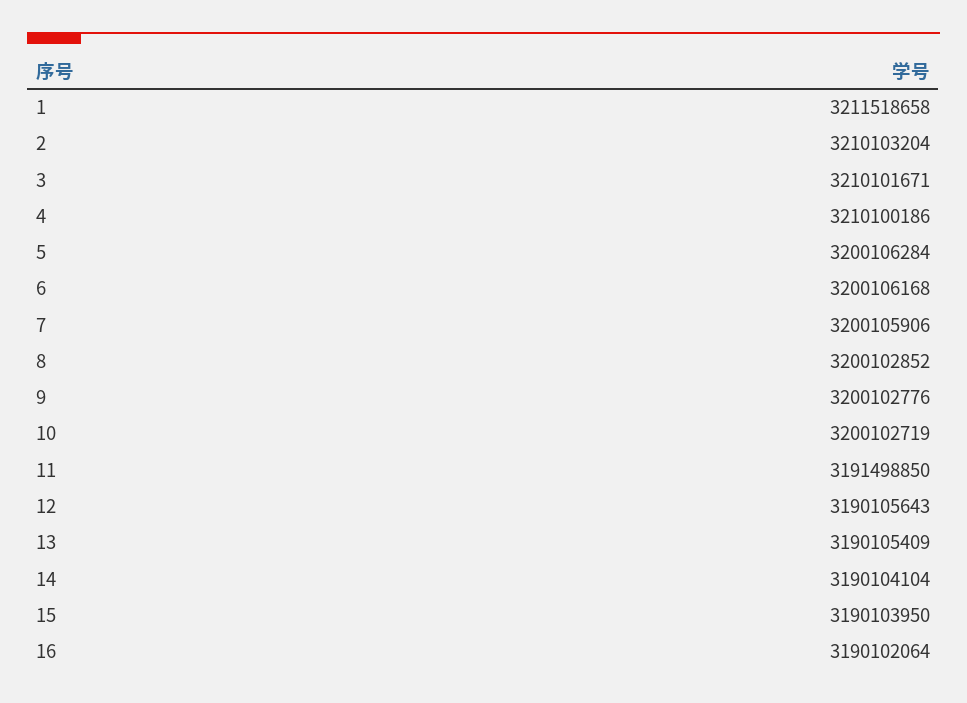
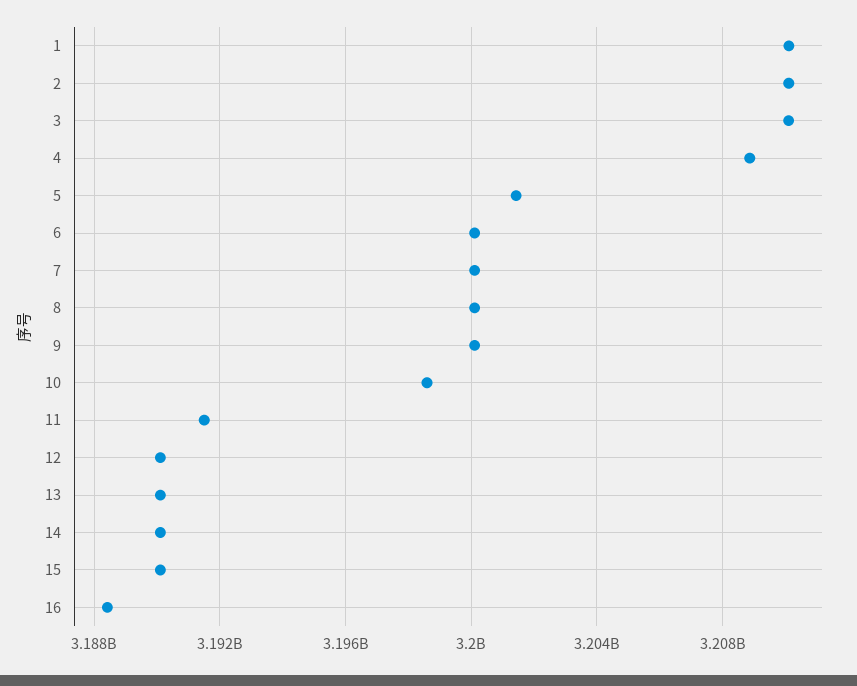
1: 3211518658 -> 3210000000
4: 3210100186 -> 3209000000
5: 3200106284 -> 3201500000
10: 3200102719 -> 3198500000
16: 3190102064 -> 3188500000

